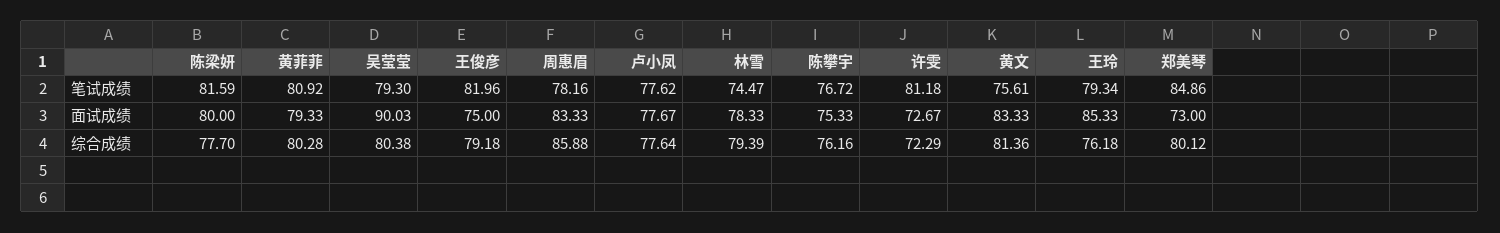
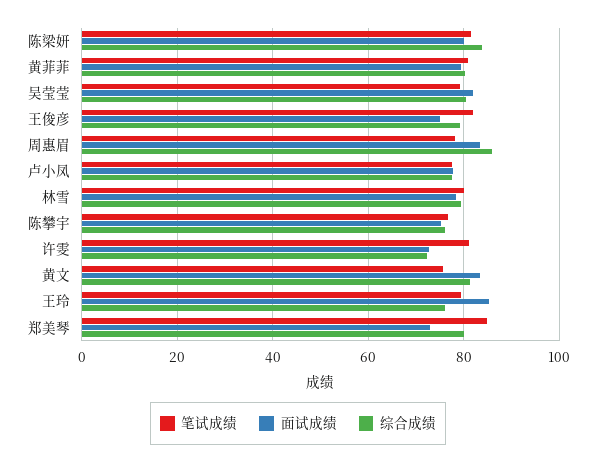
笔试成绩, 林雪: 74.47 -> 80
面试成绩, 吴莹莹: 90.03 -> 82
综合成绩, 陈梁妍: 77.7 -> 84

